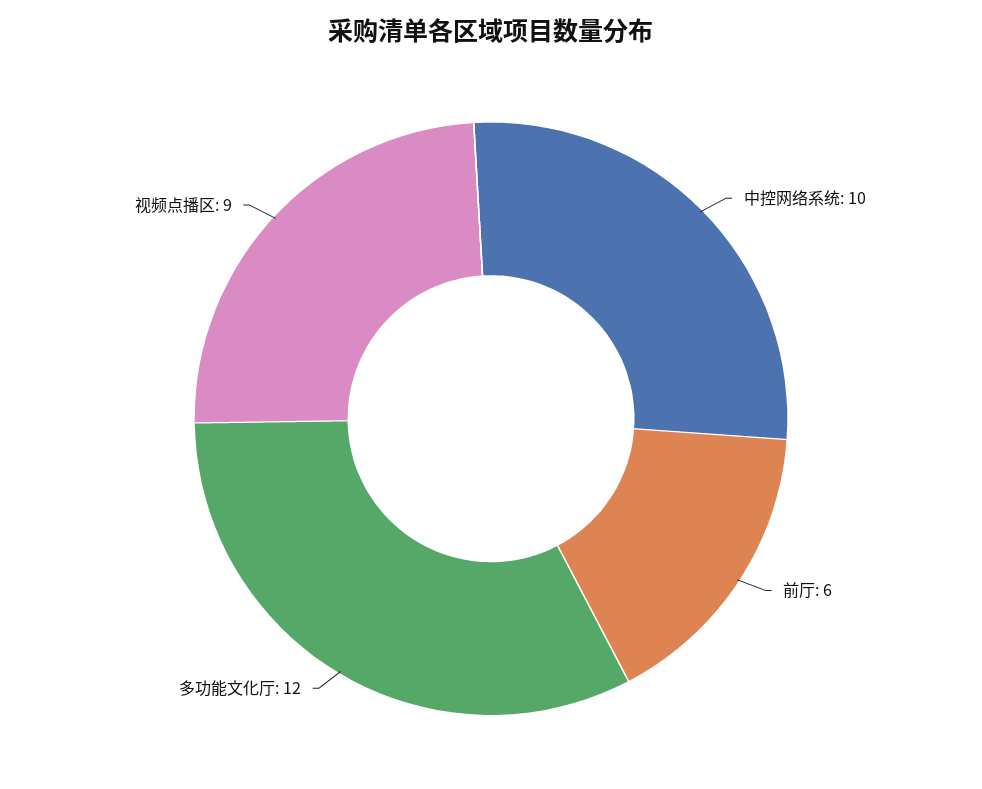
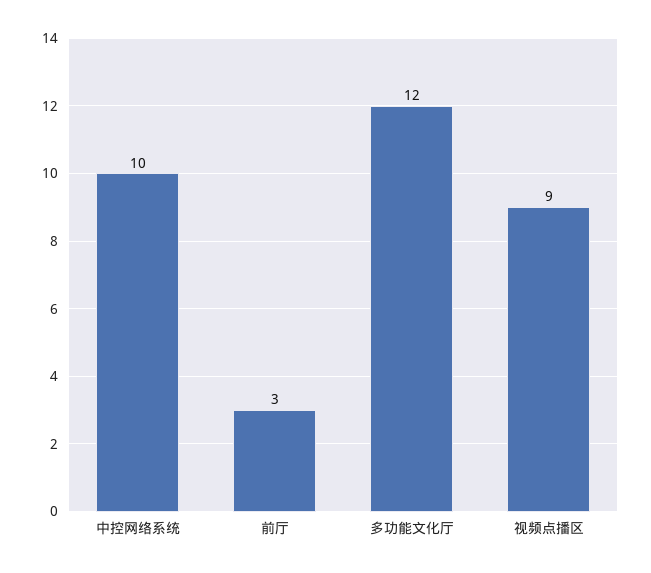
前厅: 6 -> 3

